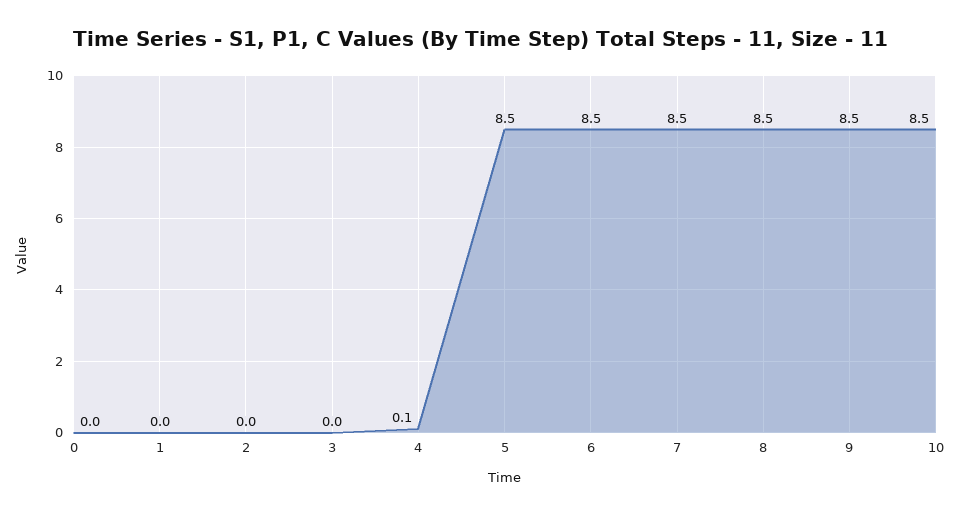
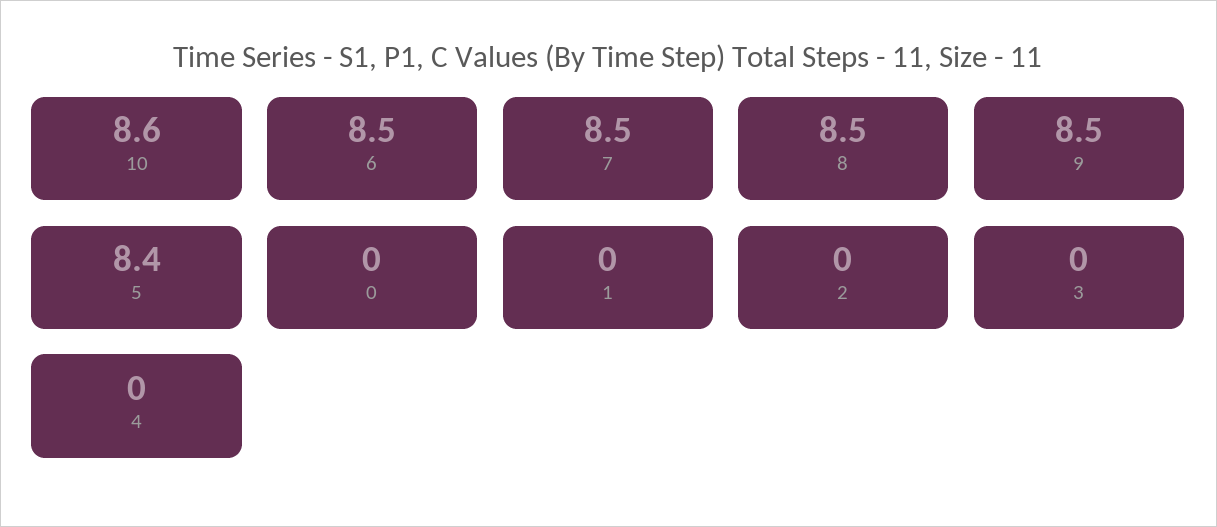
4: 0.1 -> 0
5: 8.5 -> 8.4
10: 8.5 -> 8.6

